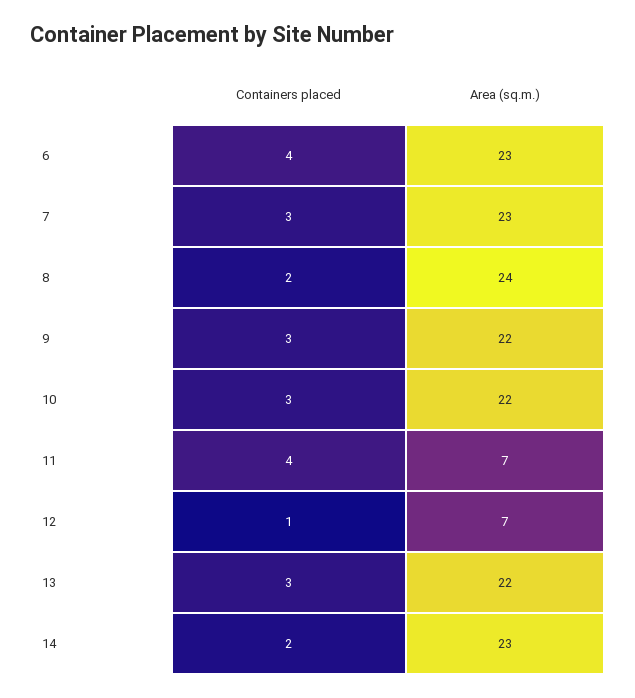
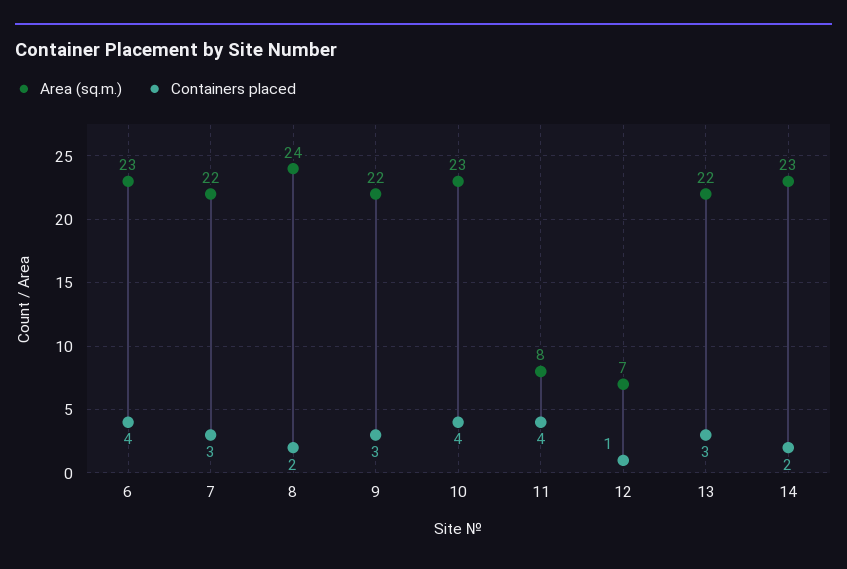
Area (sq.m.), 7: 23 -> 22
Containers placed, 10: 3 -> 4
Area (sq.m.), 10: 22 -> 23
Area (sq.m.), 11: 7 -> 8

